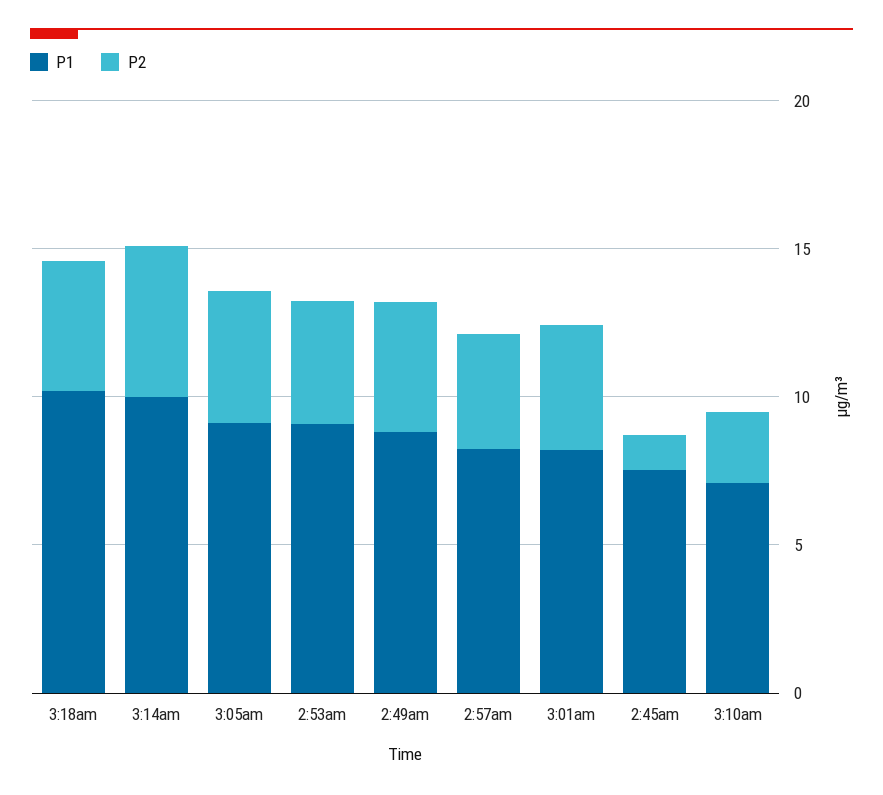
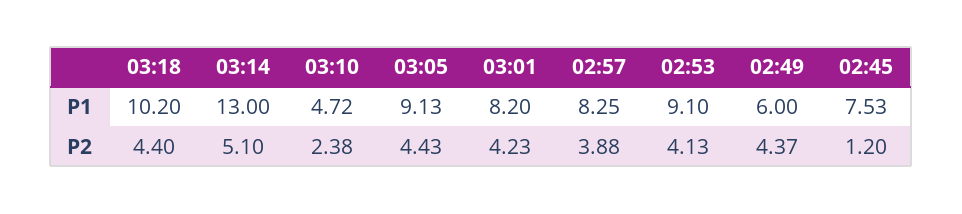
P1, 3:14am: 10 -> 13
P1, 2:49am: 9 -> 6
P1, 3:10am: 7 -> 4.72

